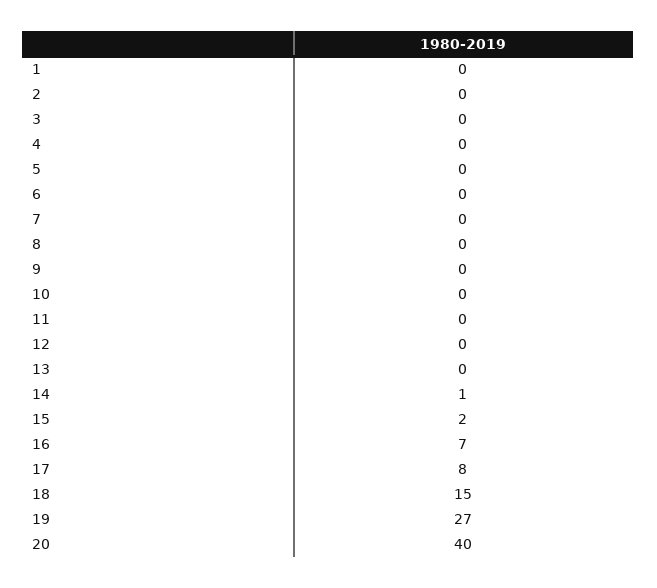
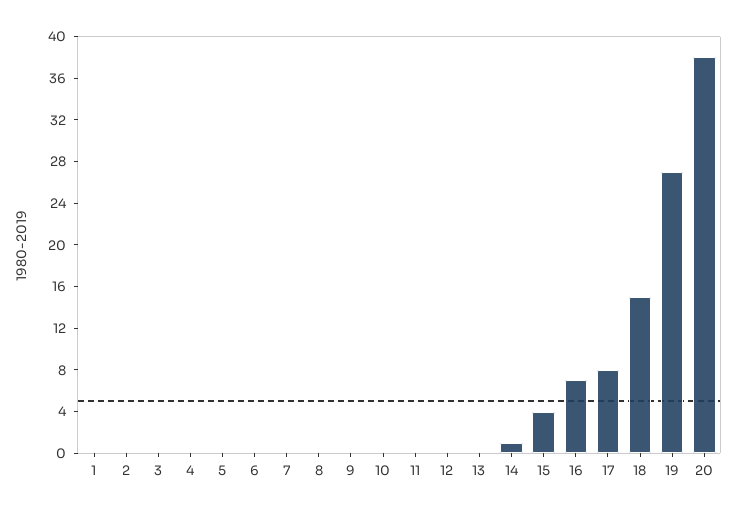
15: 2 -> 4
20: 40 -> 38

